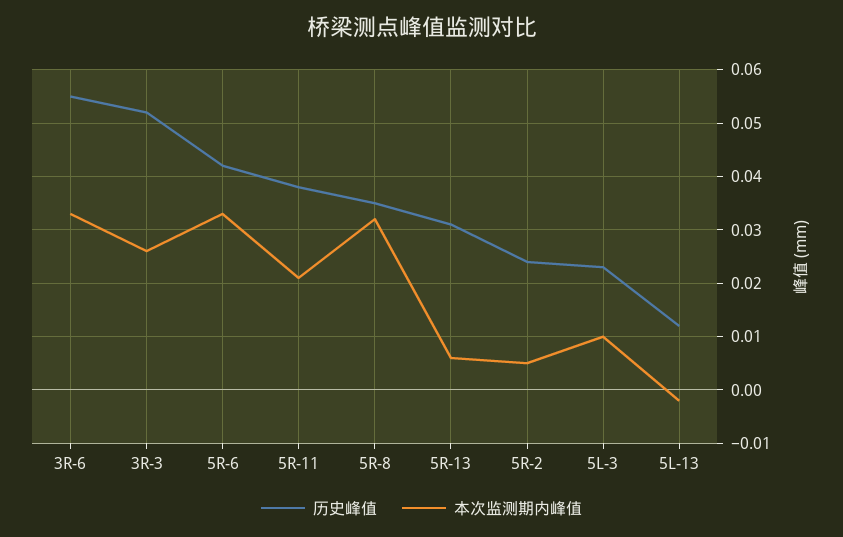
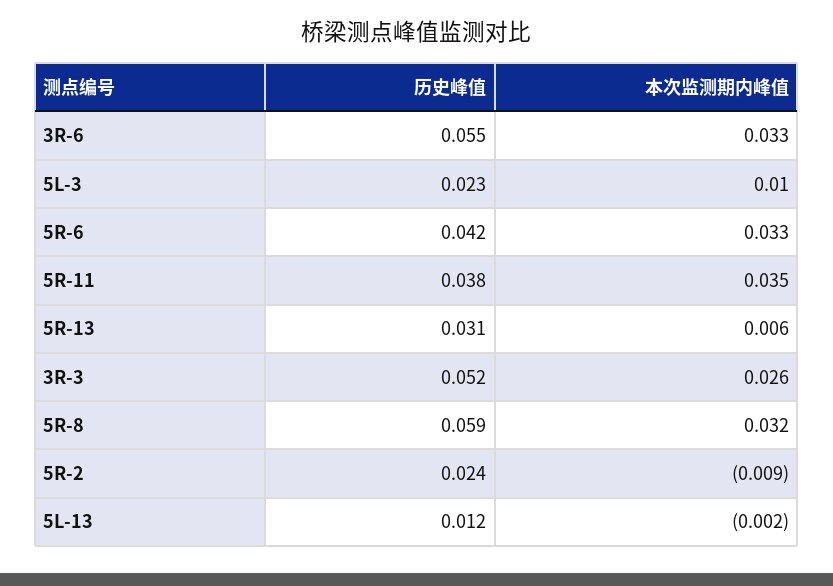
本次监测期内峰值, 5R-11: 0.02 -> 0.035
历史峰值, 5R-8: 0.035 -> 0.059
本次监测期内峰值, 5R-2: 0.005 -> -0.009

